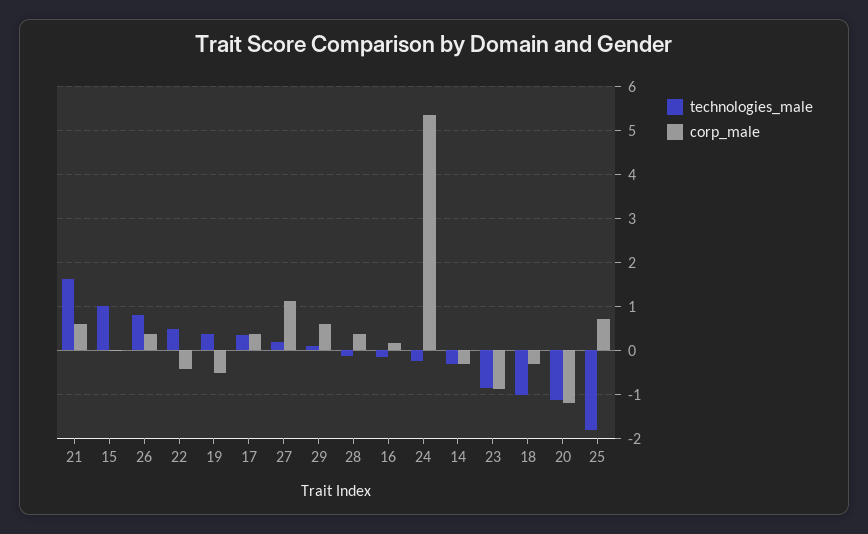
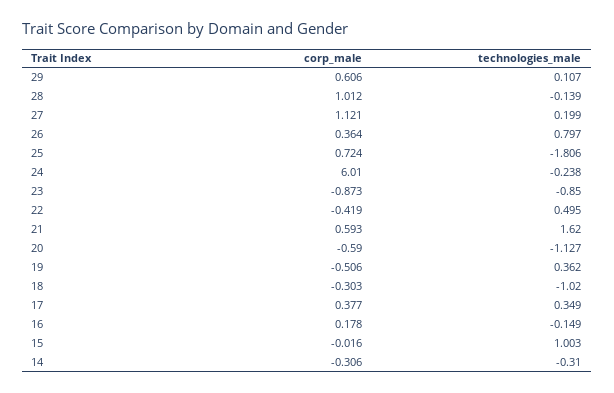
corp_male, 28: 0.4 -> 1.012
corp_male, 24: 5.4 -> 6.01
corp_male, 20: -1.2 -> -0.59

